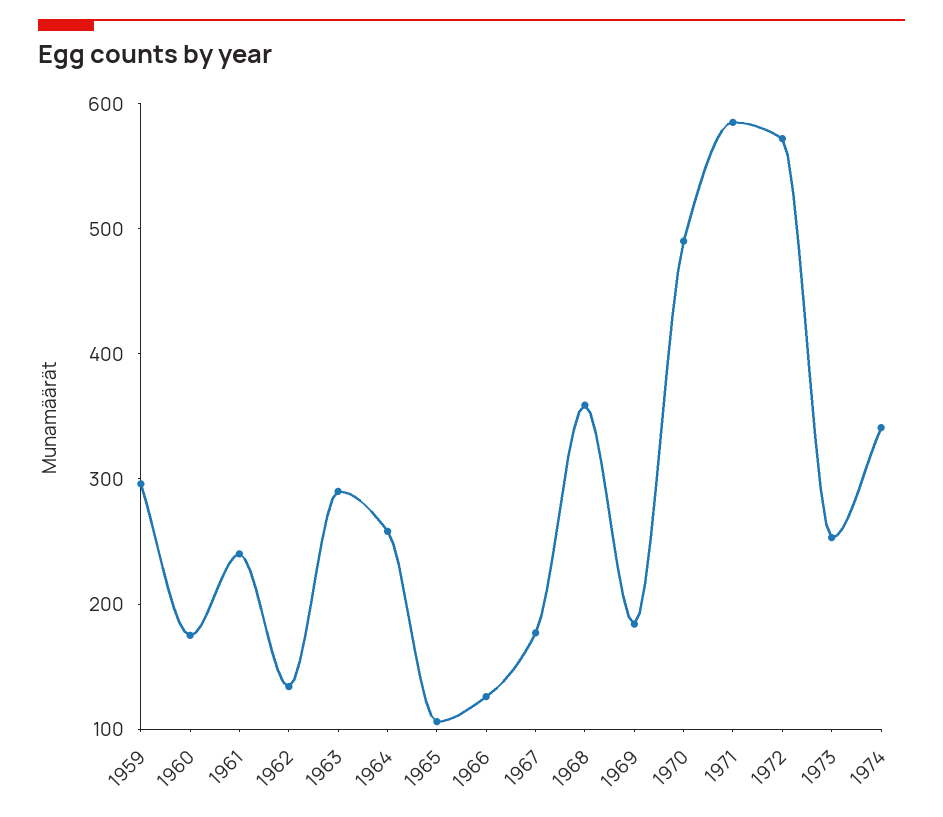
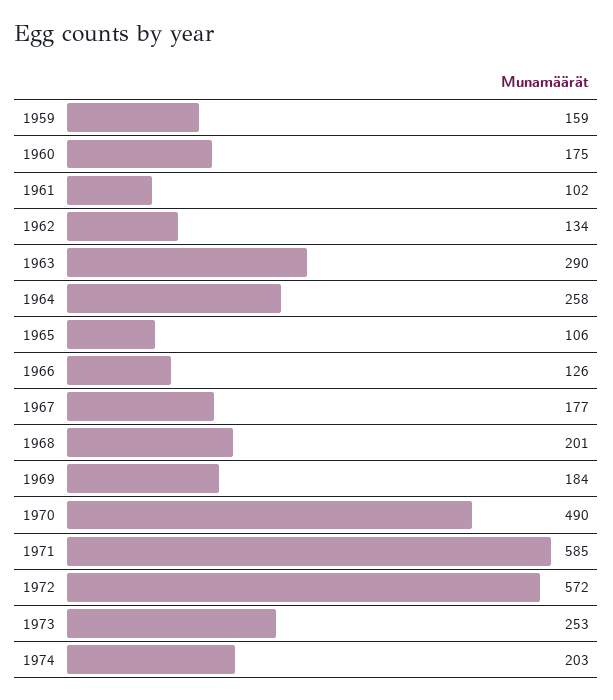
1959: 300 -> 159
1961: 240 -> 102
1968: 360 -> 201
1974: 340 -> 203

